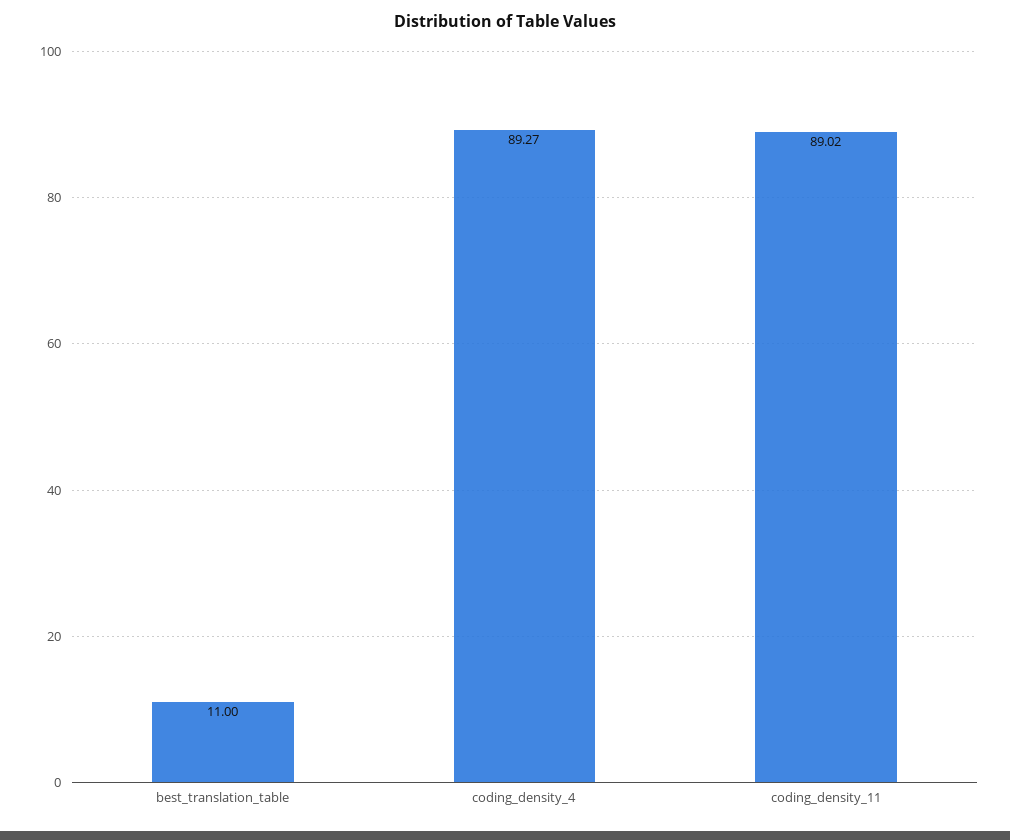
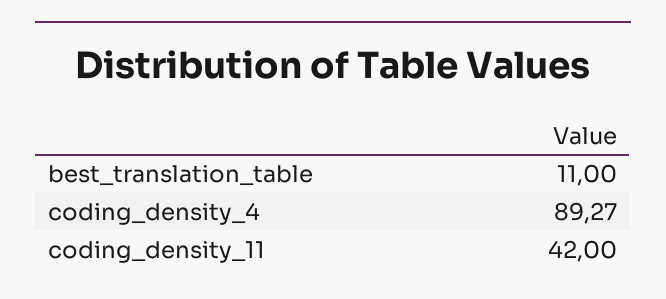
coding_density_11: 89.02 -> 42

